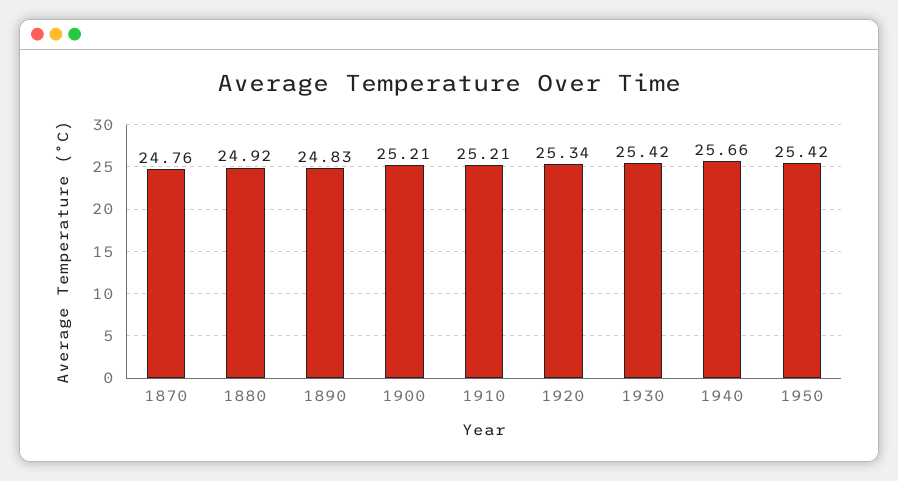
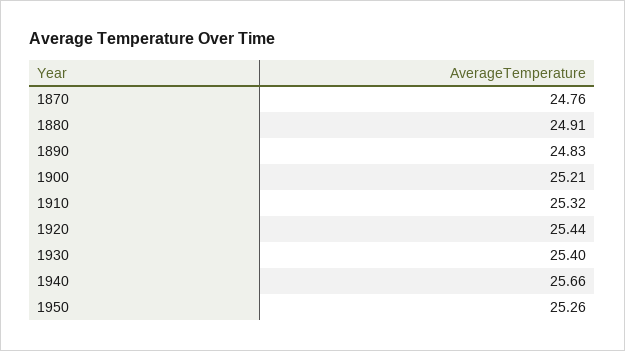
1880: 24.92 -> 24.91
1910: 25.21 -> 25.32
1920: 25.34 -> 25.44
1930: 25.42 -> 25.4
1950: 25.42 -> 25.26

